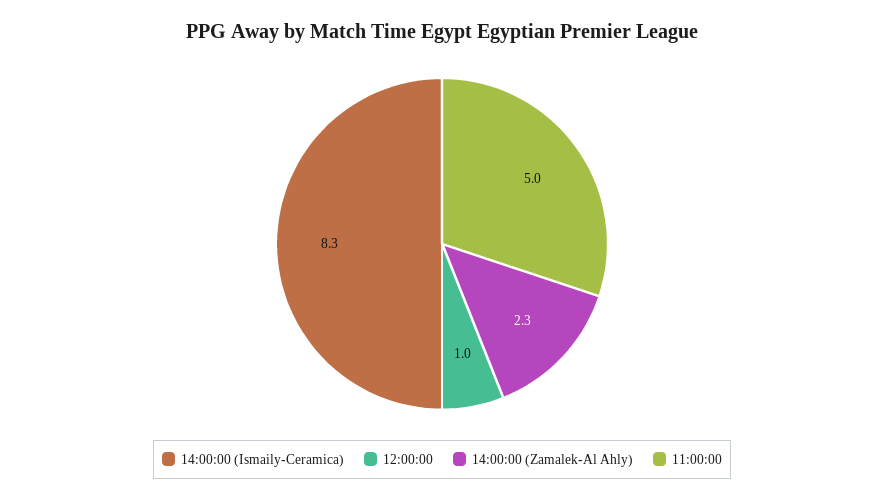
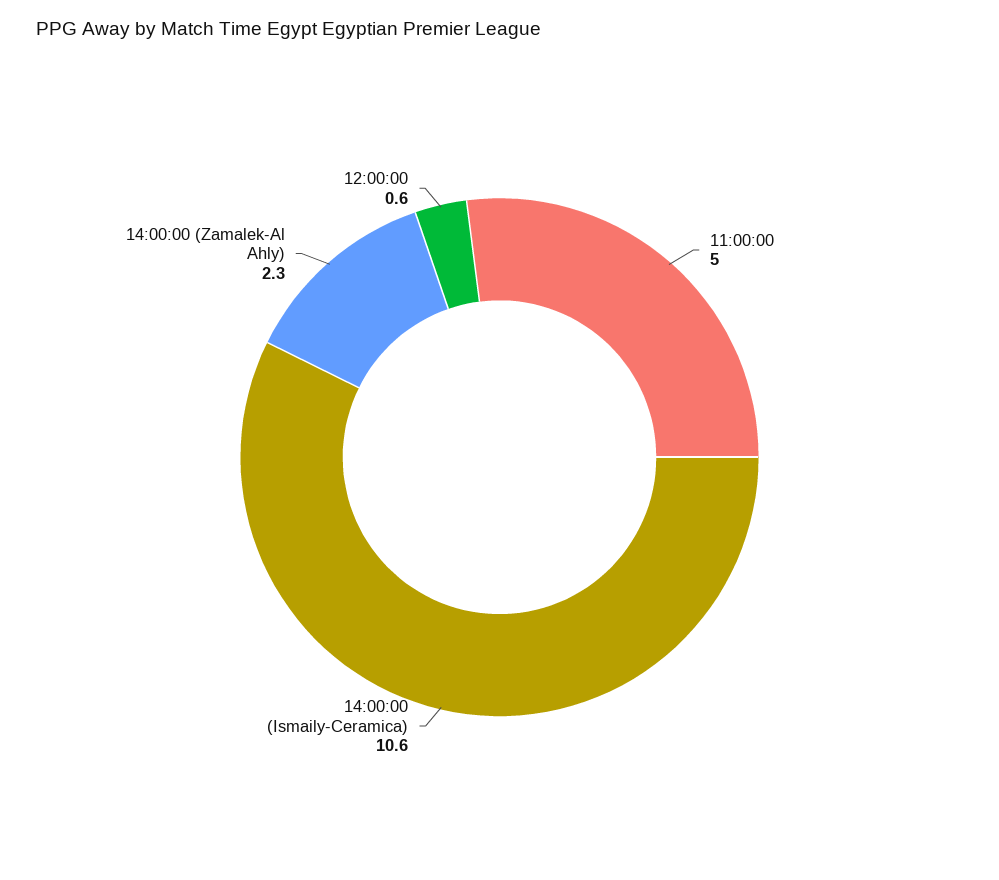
14:00:00 (Ismaily-Ceramica): 8.3 -> 10.6
12:00:00: 1 -> 0.6

